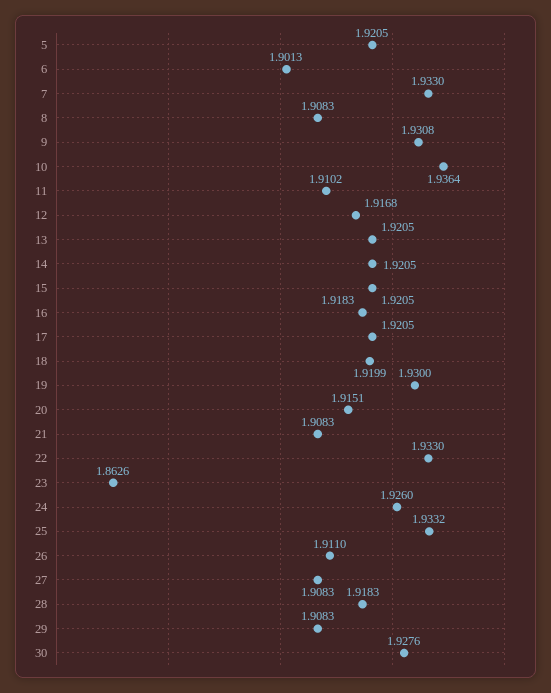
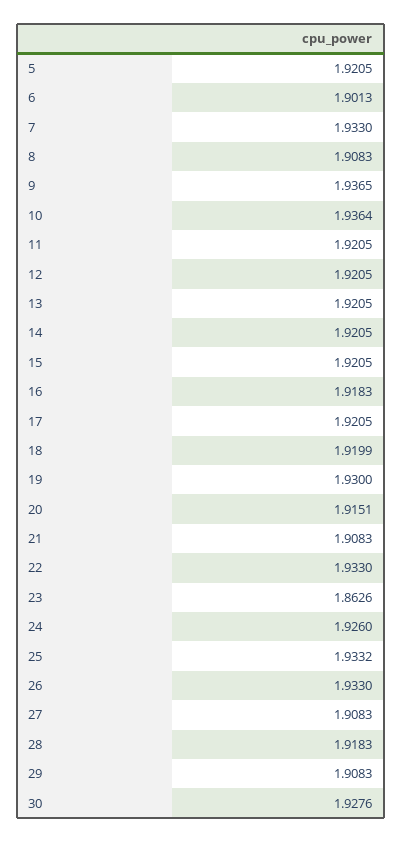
9: 1.9308 -> 1.9365
11: 1.9102 -> 1.9205
12: 1.9168 -> 1.9205
26: 1.911 -> 1.933

